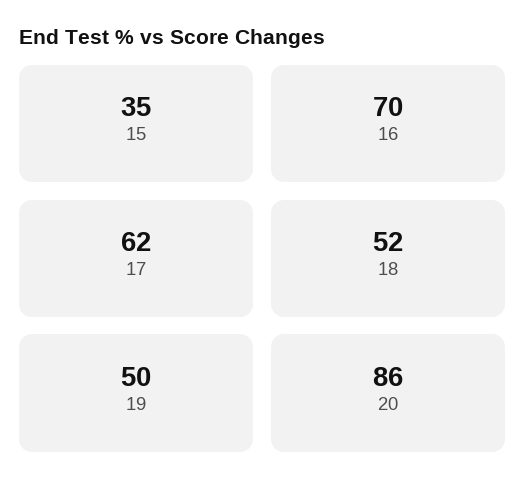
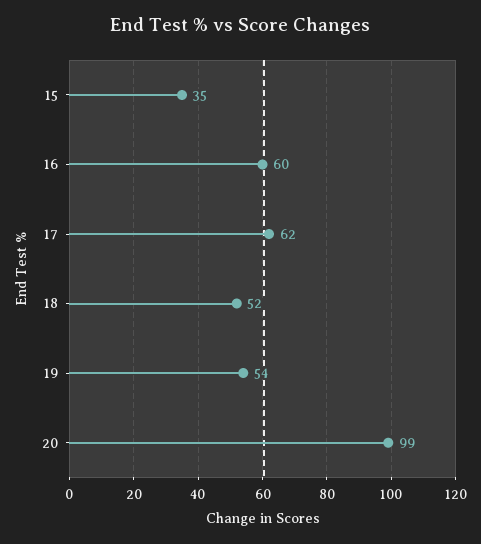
16: 70 -> 60
19: 50 -> 54
20: 86 -> 99

